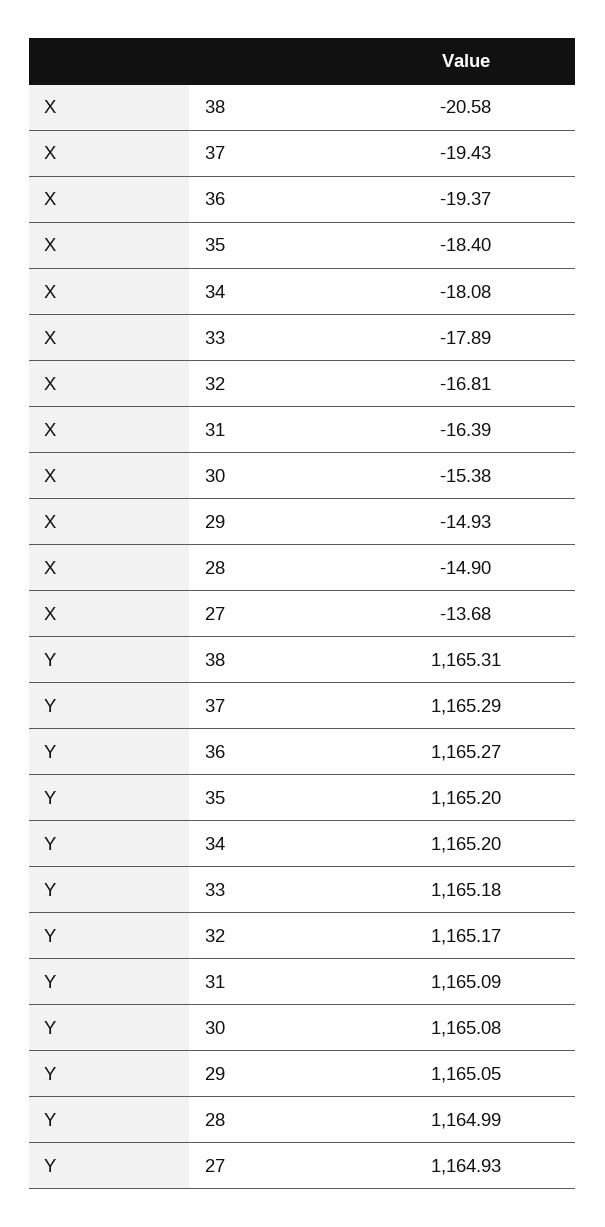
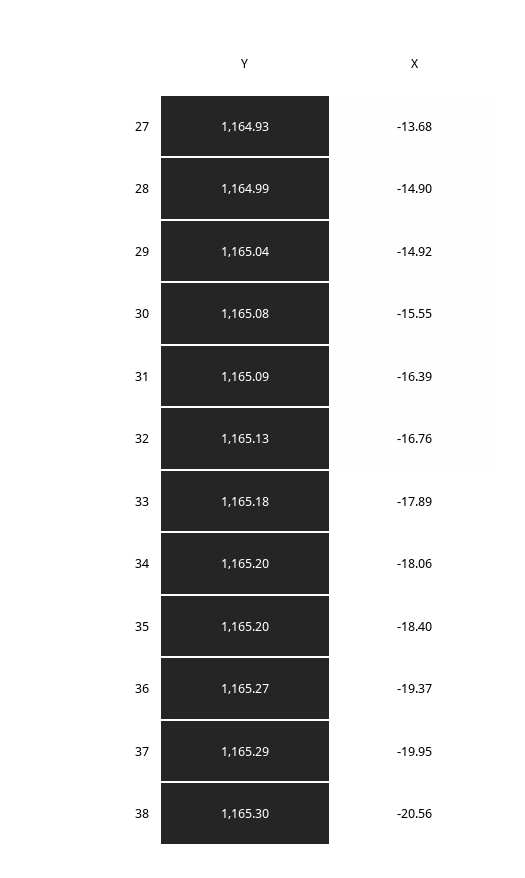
X, 38: -20.58 -> -20.56
X, 37: -19.43 -> -19.95
X, 34: -18.08 -> -18.06
X, 32: -16.81 -> -16.76
X, 30: -15.38 -> -15.55
X, 29: -14.93 -> -14.92
Y, 38: 1165.31 -> 1165.3
Y, 32: 1165.17 -> 1165.13
Y, 29: 1165.05 -> 1165.04

